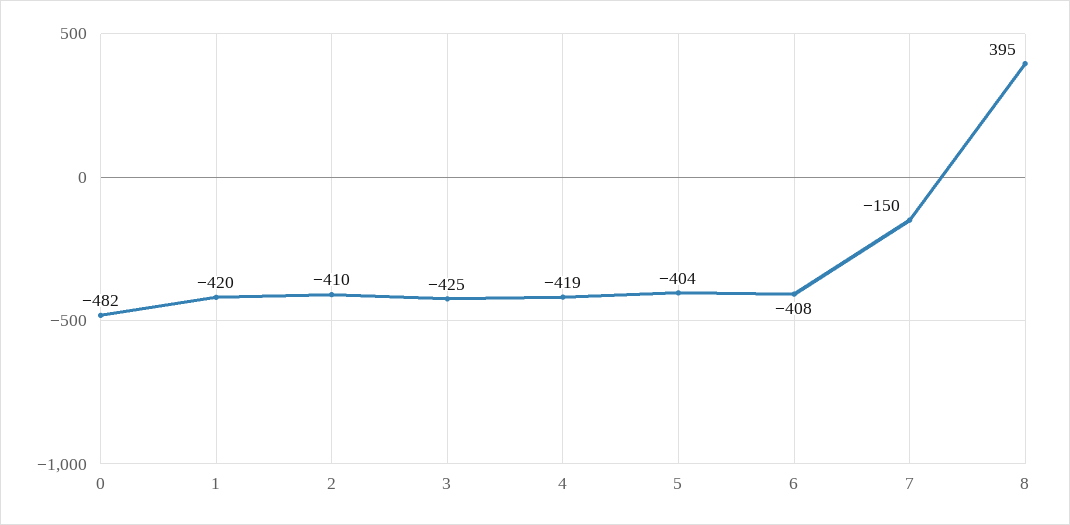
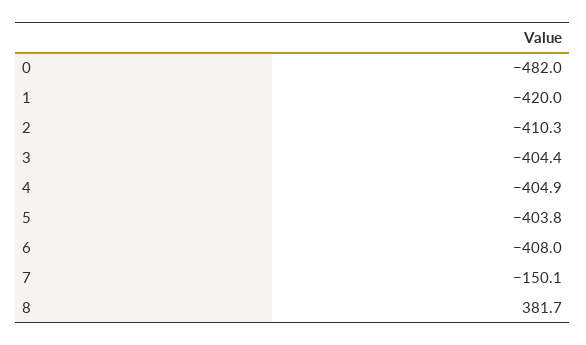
3: -425 -> -404.4
4: -419 -> -404.9
8: 395 -> 381.7

